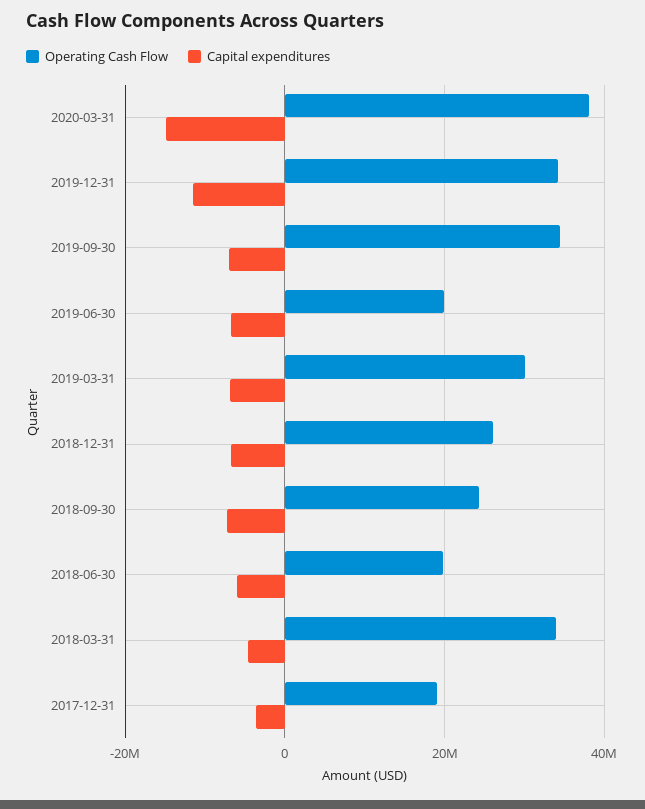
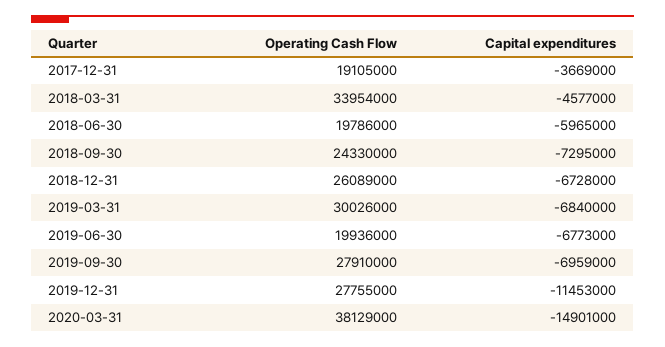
Operating Cash Flow, 2019-12-31: 34000000 -> 27755000
Operating Cash Flow, 2019-09-30: 34000000 -> 27910000

